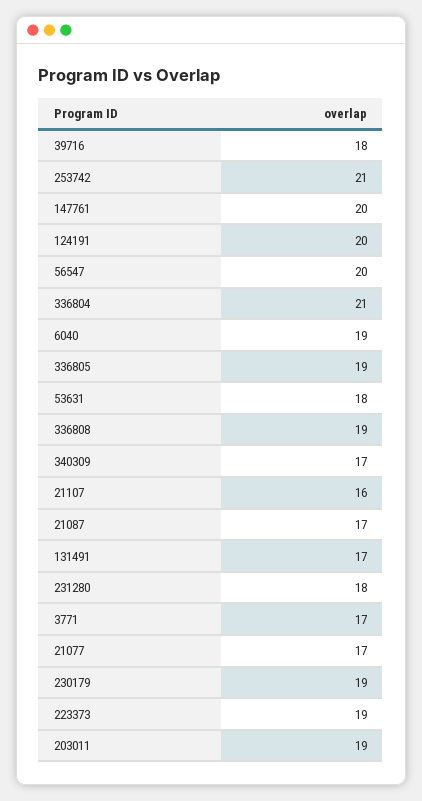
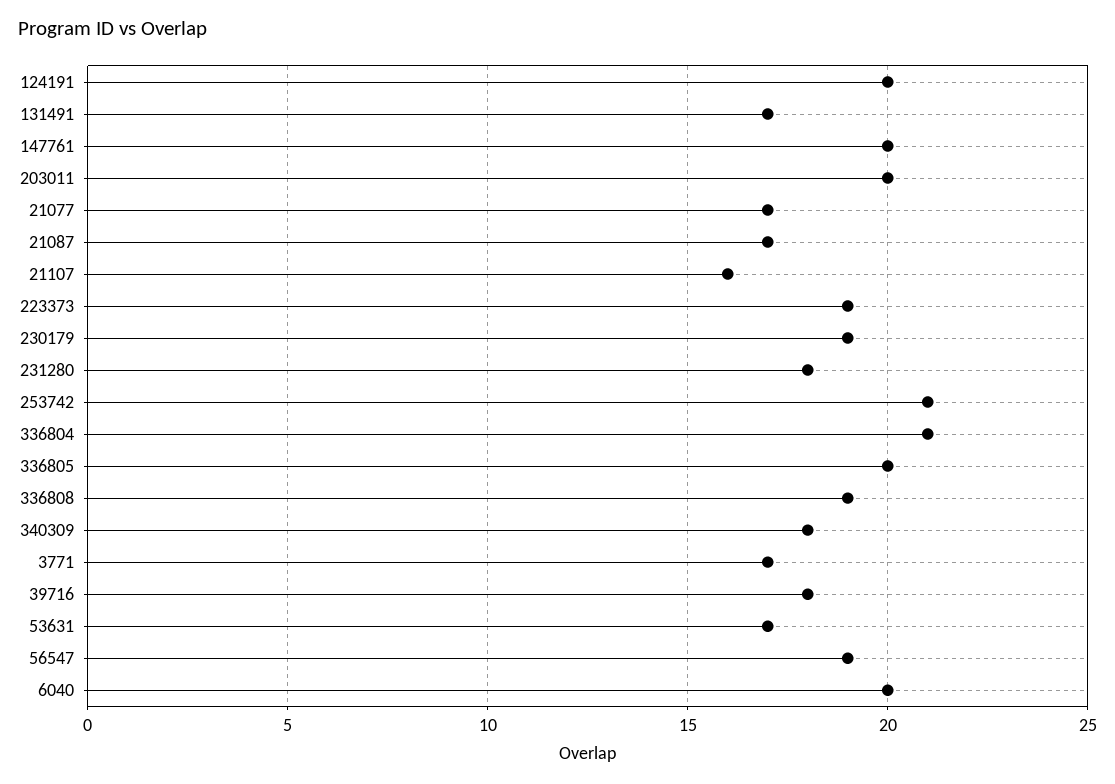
56547: 20 -> 19
6040: 19 -> 20
336805: 19 -> 20
53631: 18 -> 17
340309: 17 -> 18
203011: 19 -> 20

